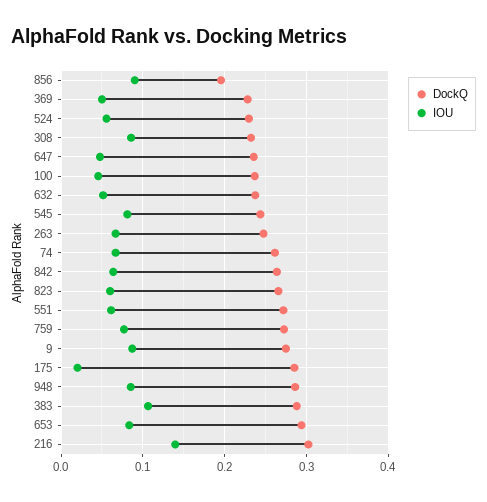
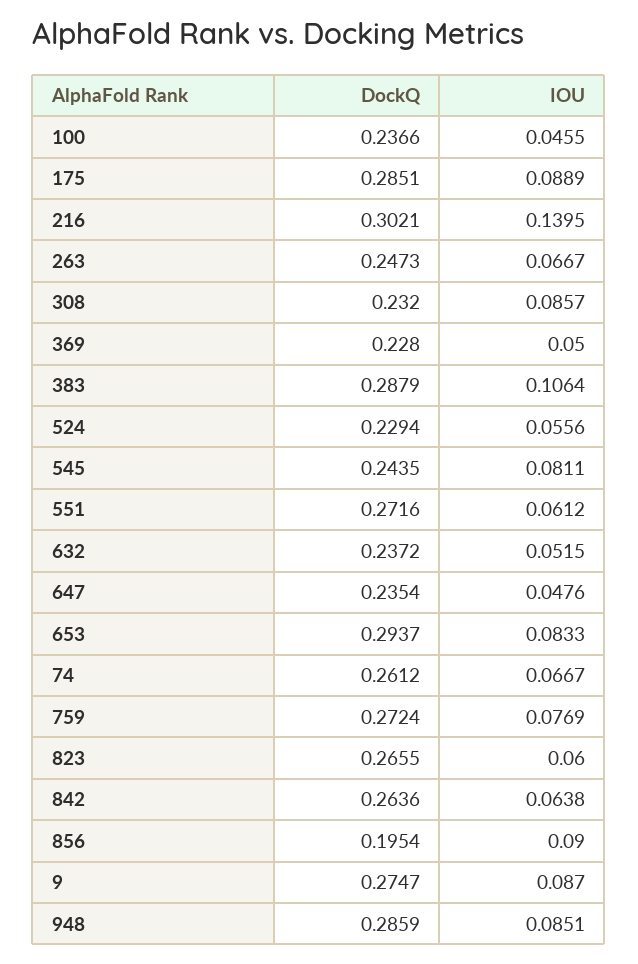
IOU, 175: 0.02 -> 0.0889

